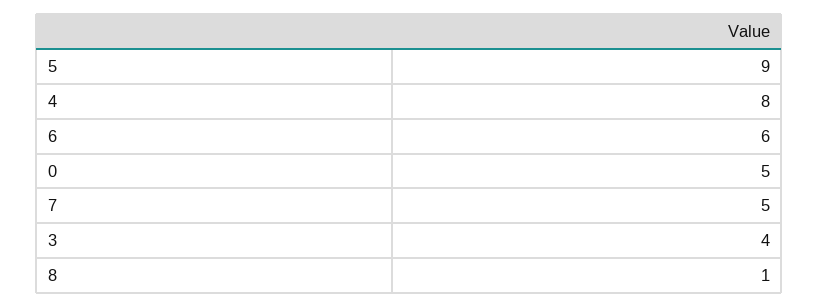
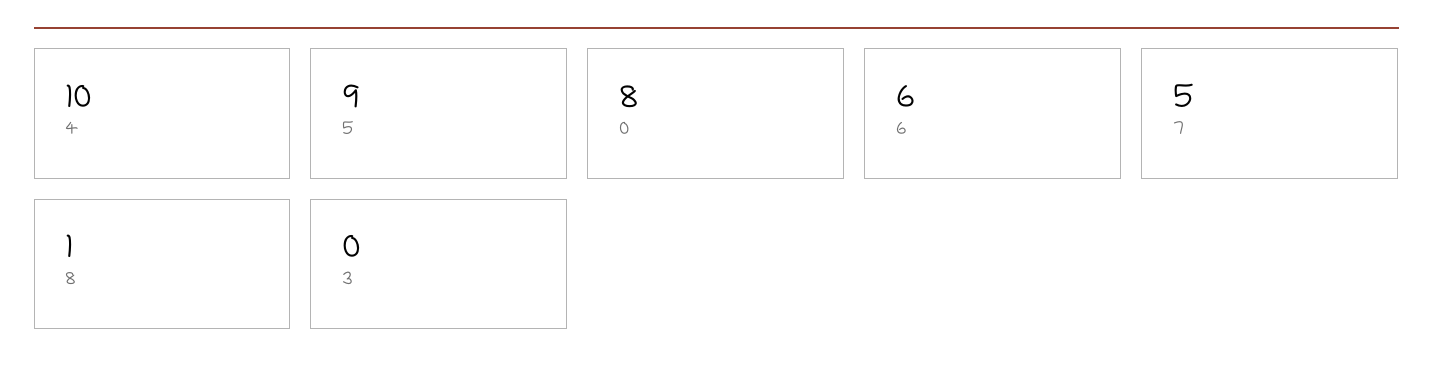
4: 8 -> 10
0: 5 -> 8
3: 4 -> 0

